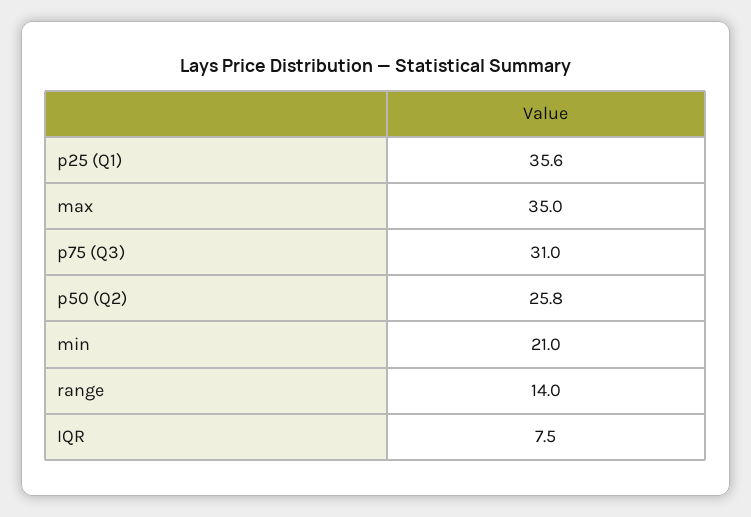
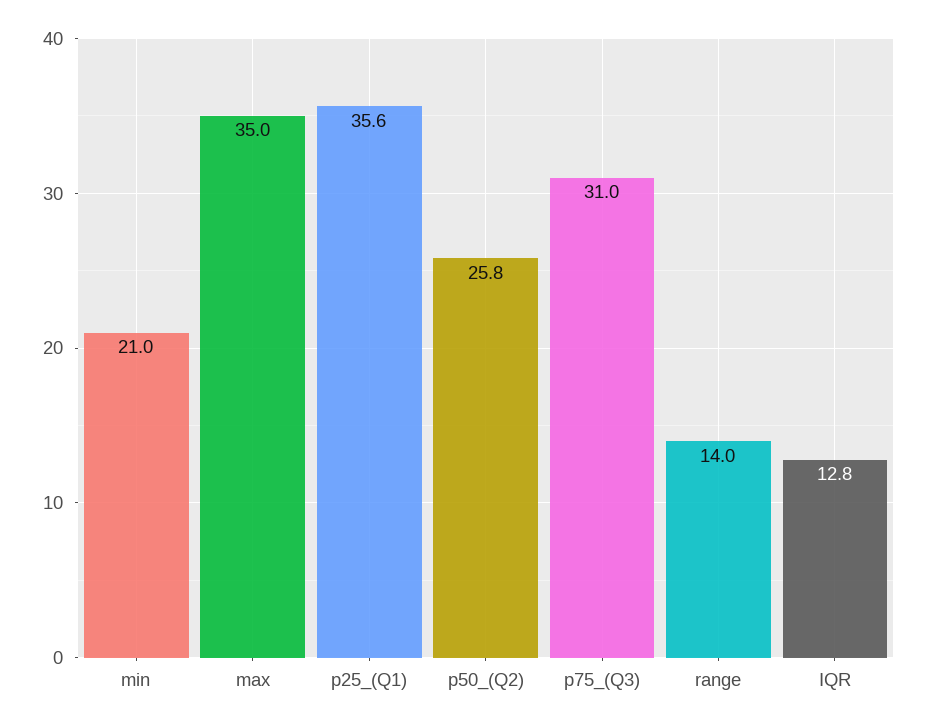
IQR: 7.5 -> 12.8

